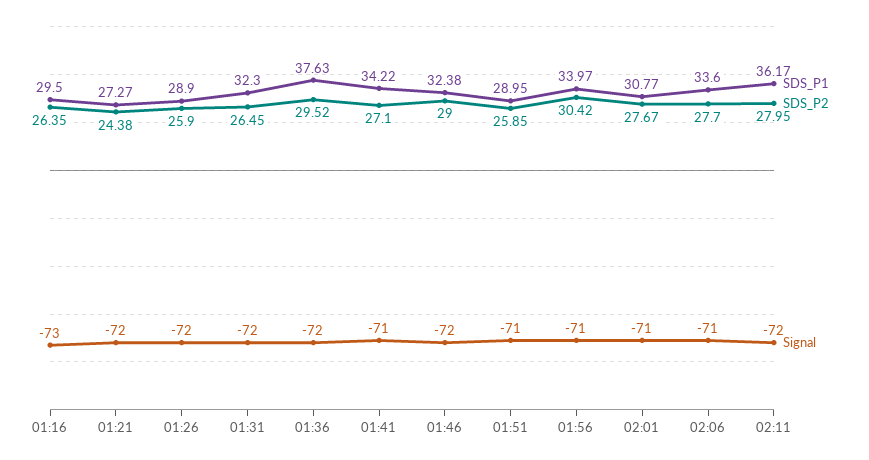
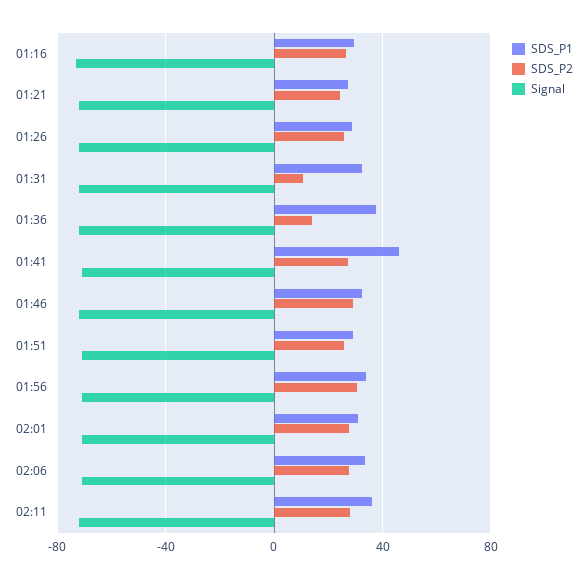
SDS_P2, 01:31: 26.45 -> 10
SDS_P2, 01:36: 29.52 -> 15
SDS_P1, 01:41: 34.22 -> 45

